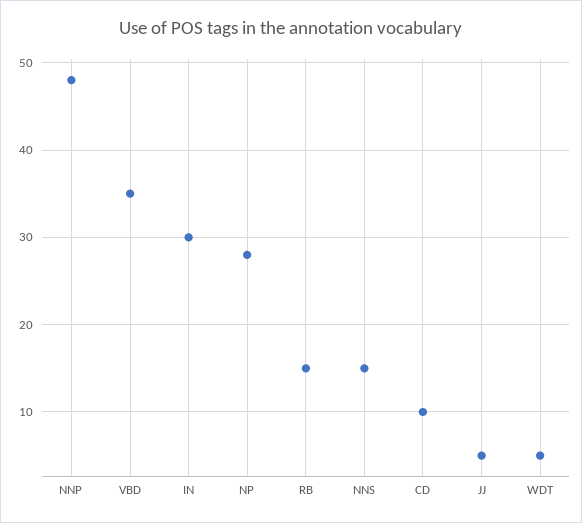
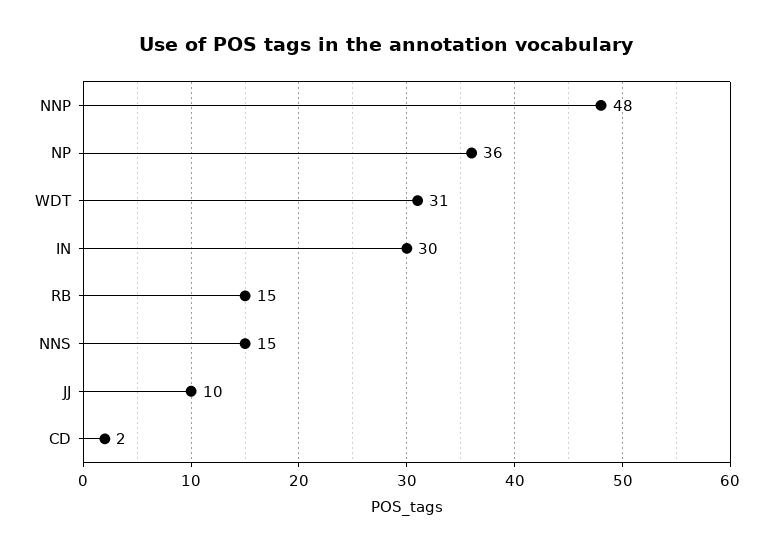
VBD: 35 -> none
NP: 28 -> 36
CD: 10 -> 2
JJ: 5 -> 10
WDT: 5 -> 31

